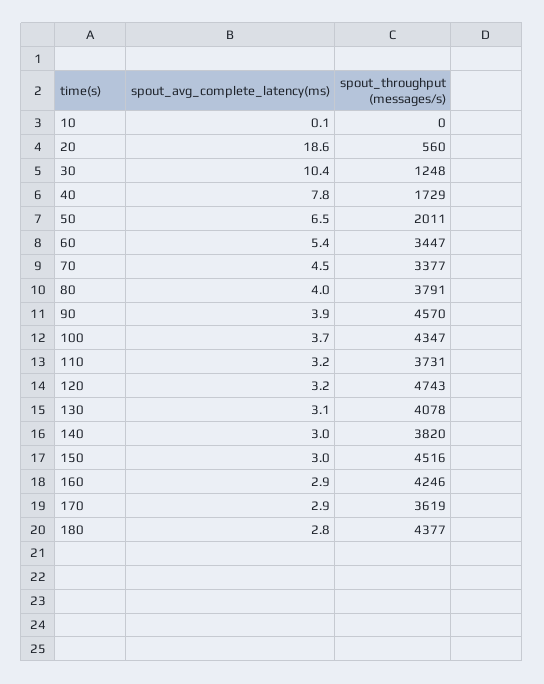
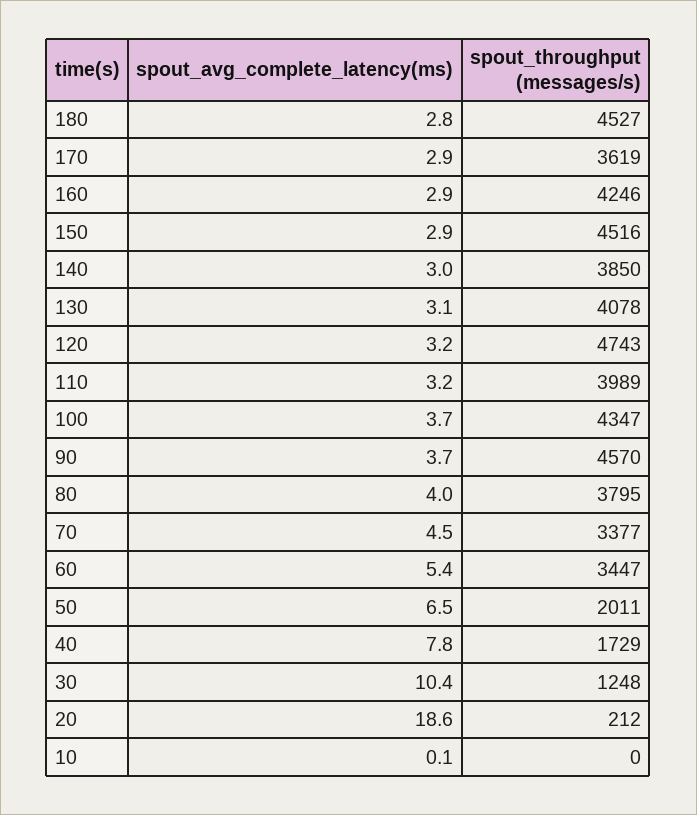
spout_throughput (messages/s), 20: 560 -> 212
spout_throughput (messages/s), 80: 3791 -> 3795
spout_avg_complete_latency(ms), 90: 3.9 -> 3.7
spout_throughput (messages/s), 110: 3731 -> 3989
spout_throughput (messages/s), 140: 3820 -> 3850
spout_avg_complete_latency(ms), 150: 3 -> 2.9
spout_throughput (messages/s), 180: 4377 -> 4527

